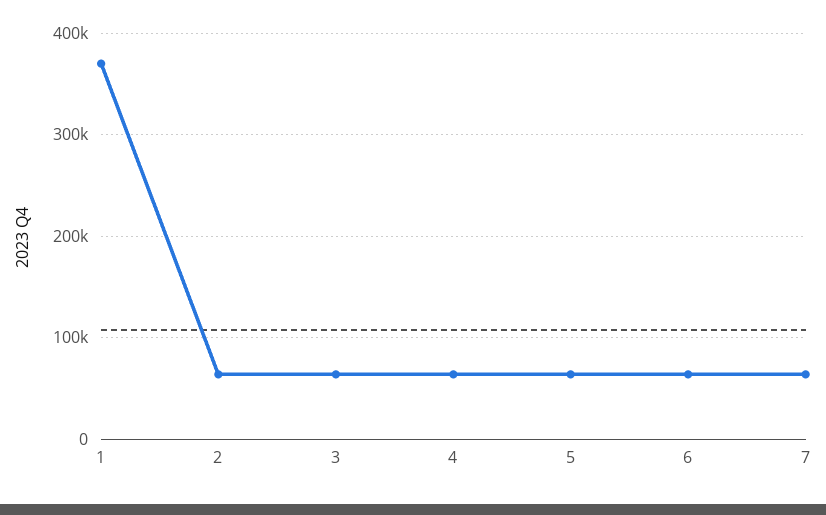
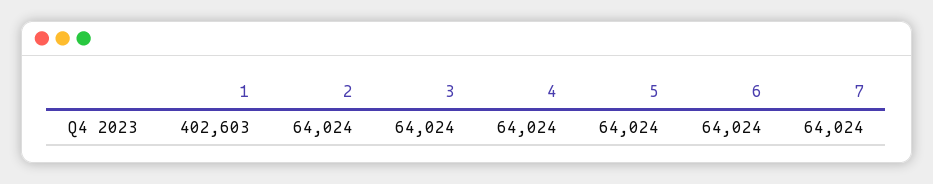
1: 370000 -> 402603

